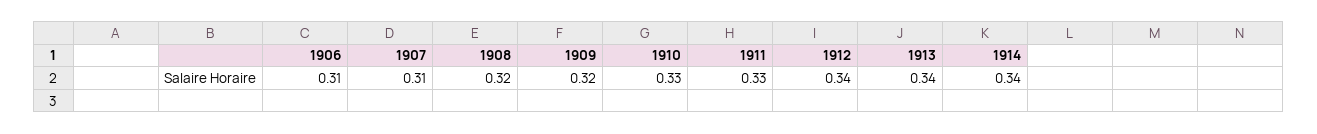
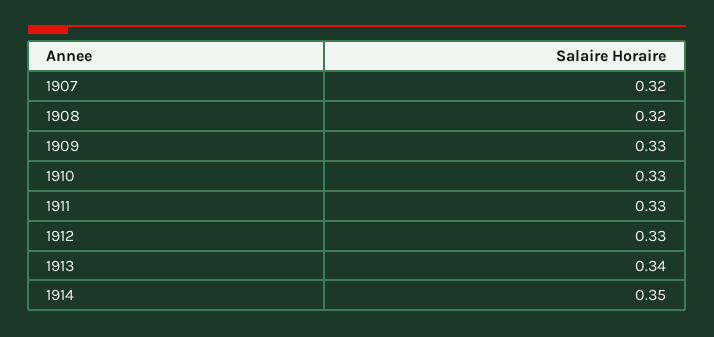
1906: 0.31 -> none
1907: 0.31 -> 0.32
1909: 0.32 -> 0.33
1912: 0.34 -> 0.33
1914: 0.34 -> 0.35

